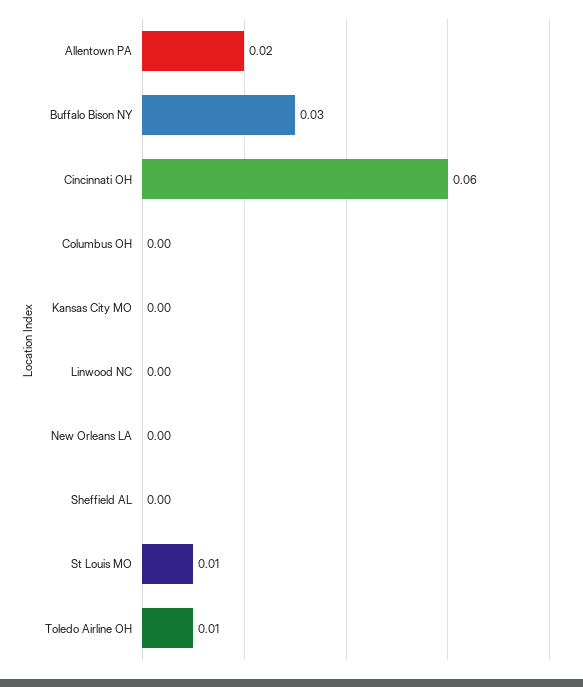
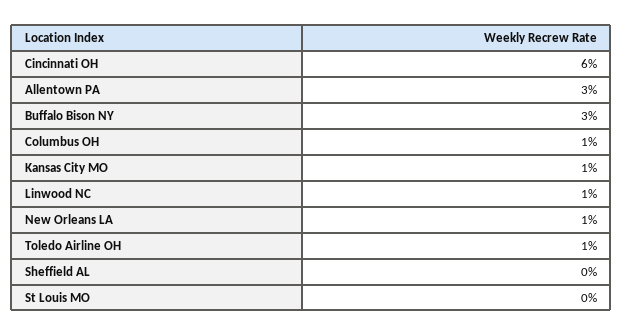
Allentown PA: 0.02 -> 0.03
Columbus OH: 0 -> 0.01
Kansas City MO: 0 -> 0.01
Linwood NC: 0 -> 0.01
New Orleans LA: 0 -> 0.01
St Louis MO: 0.01 -> 0

